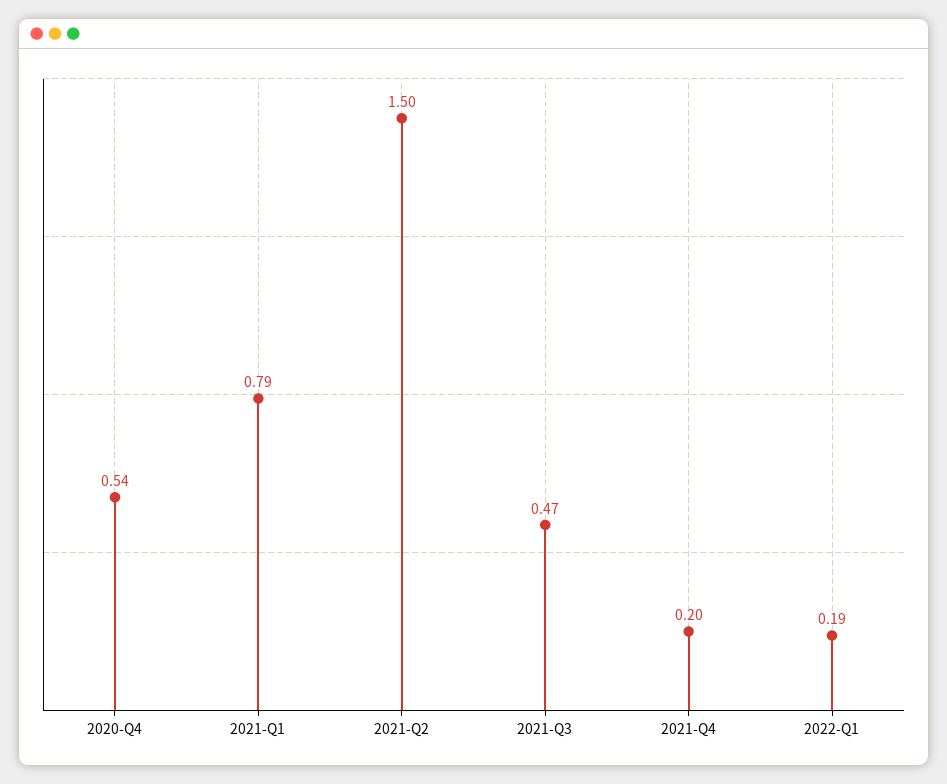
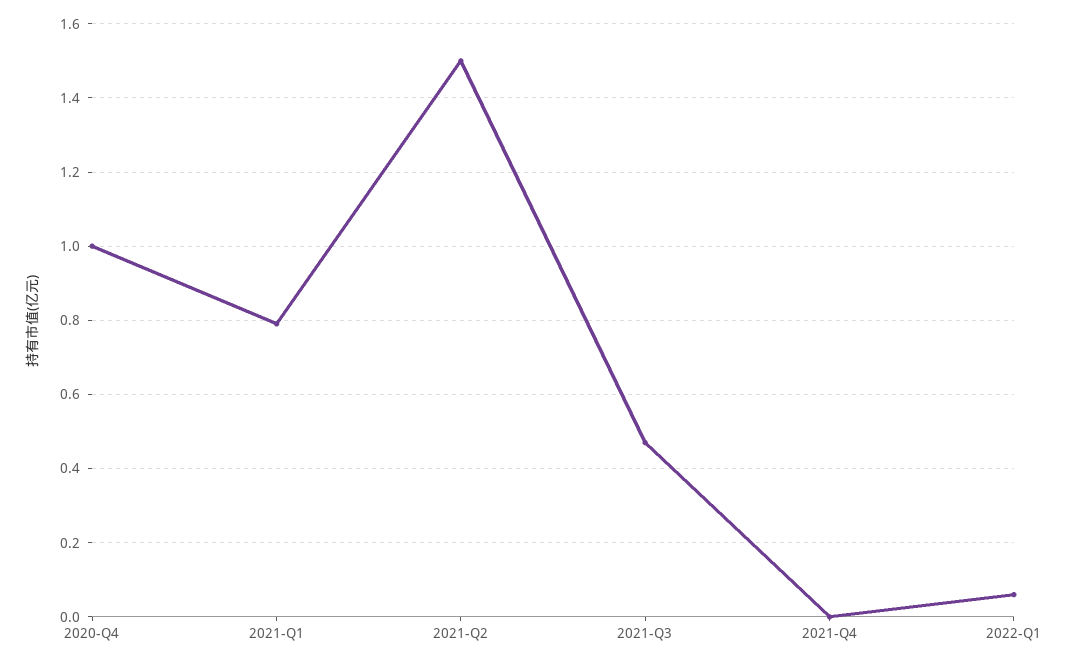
2020-Q4: 0.54 -> 1
2021-Q4: 0.2 -> 0
2022-Q1: 0.19 -> 0.05

